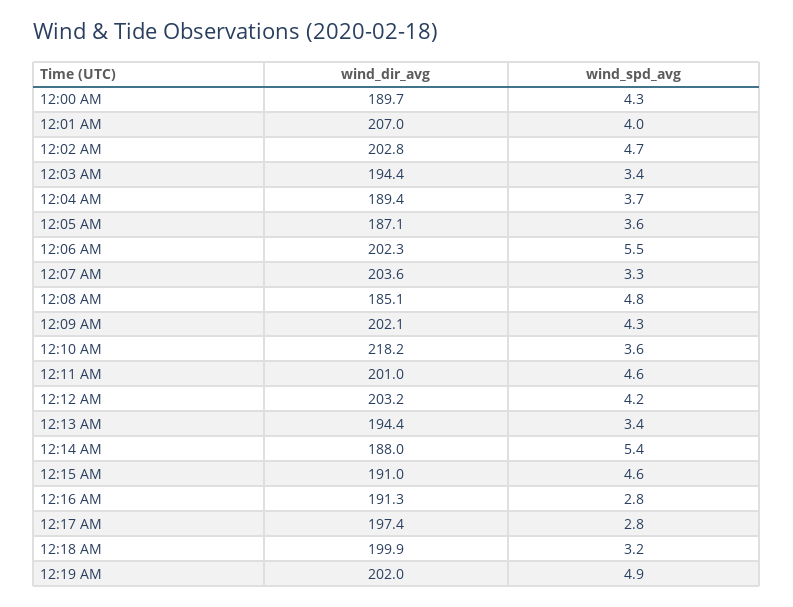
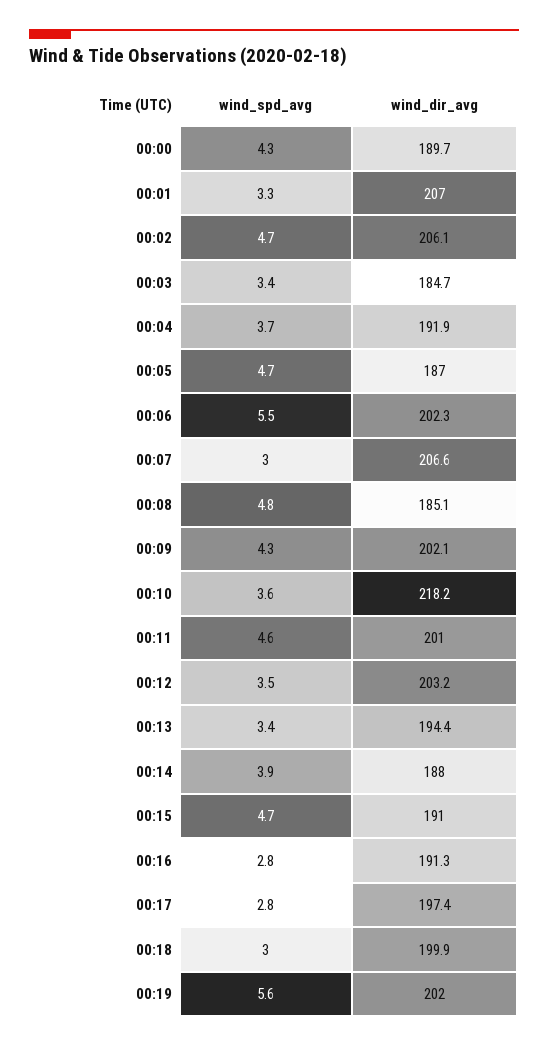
wind_spd_avg, 12:01 AM: 4 -> 3.3
wind_dir_avg, 12:02 AM: 202.8 -> 206.1
wind_dir_avg, 12:03 AM: 194.4 -> 184.7
wind_dir_avg, 12:04 AM: 189.4 -> 191.9
wind_dir_avg, 12:05 AM: 187.1 -> 187
wind_spd_avg, 12:05 AM: 3.6 -> 4.7
wind_dir_avg, 12:07 AM: 203.6 -> 206.6
wind_spd_avg, 12:07 AM: 3.3 -> 3
wind_spd_avg, 12:12 AM: 4.2 -> 3.5
wind_spd_avg, 12:14 AM: 5.4 -> 3.9
wind_spd_avg, 12:15 AM: 4.6 -> 4.7
wind_spd_avg, 12:18 AM: 3.2 -> 3
wind_spd_avg, 12:19 AM: 4.9 -> 5.6

